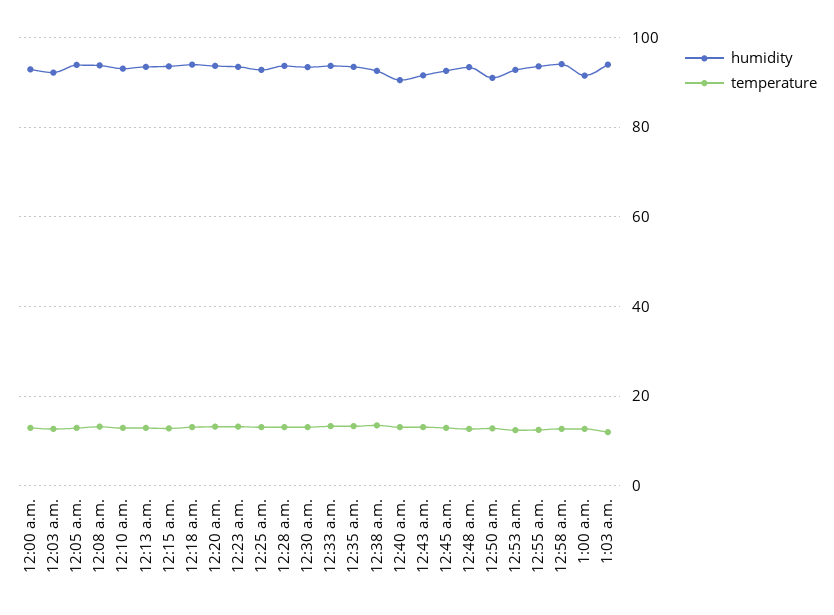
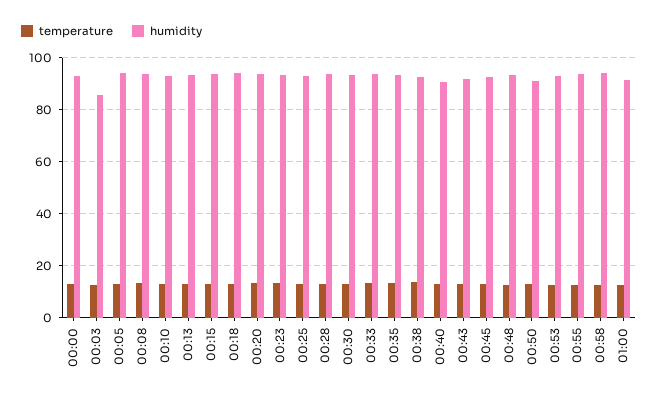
humidity, 12:03 a.m.: 92 -> 85
humidity, 1:03 a.m.: 94 -> none
temperature, 1:03 a.m.: 12 -> none

